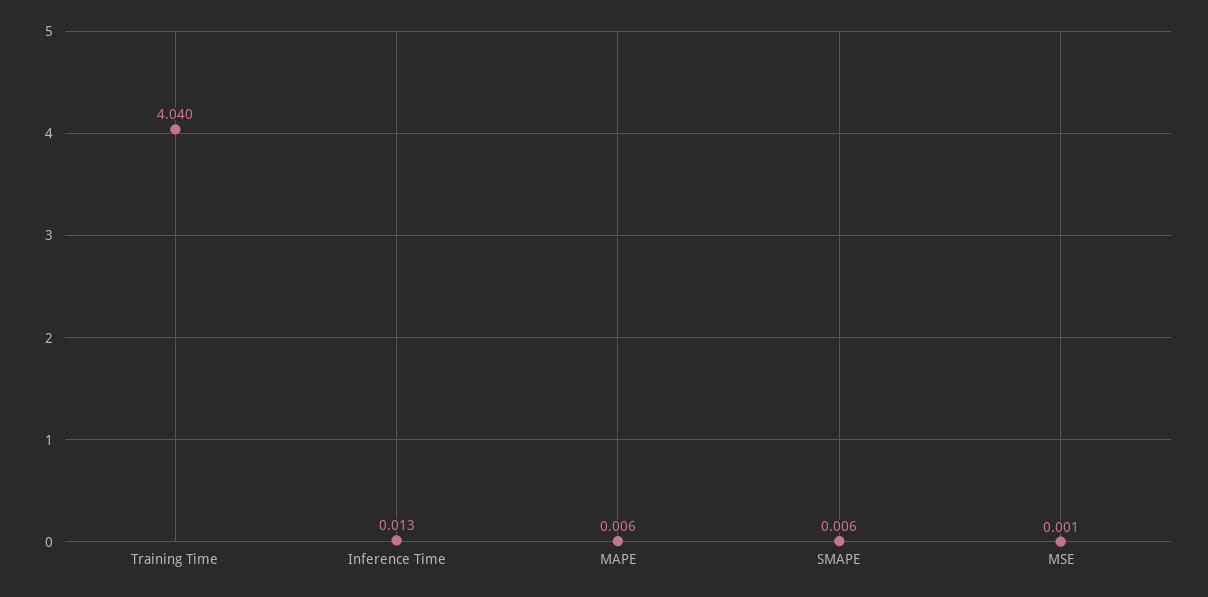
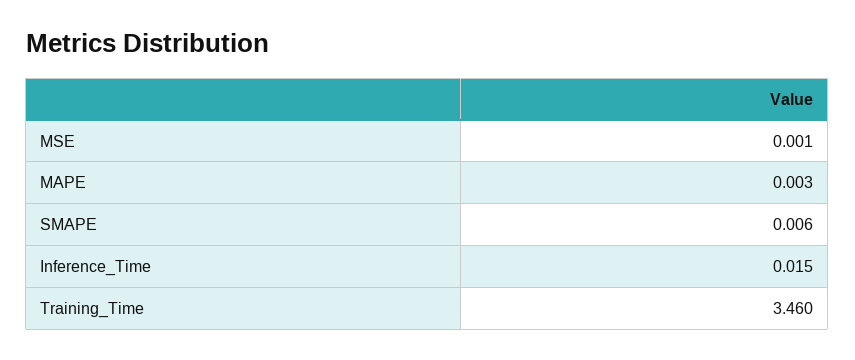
Training Time: 4.04 -> 3.46
Inference Time: 0.013 -> 0.015
MAPE: 0.006 -> 0.003

